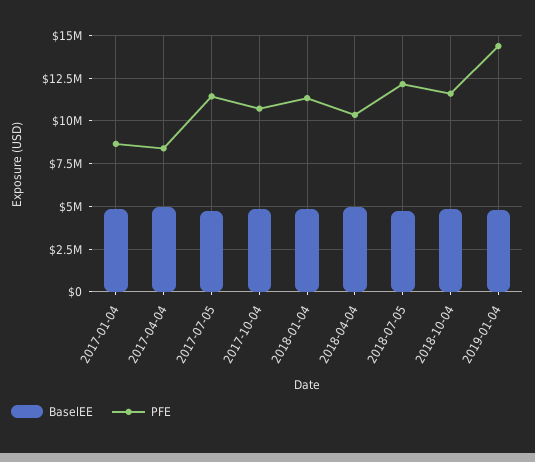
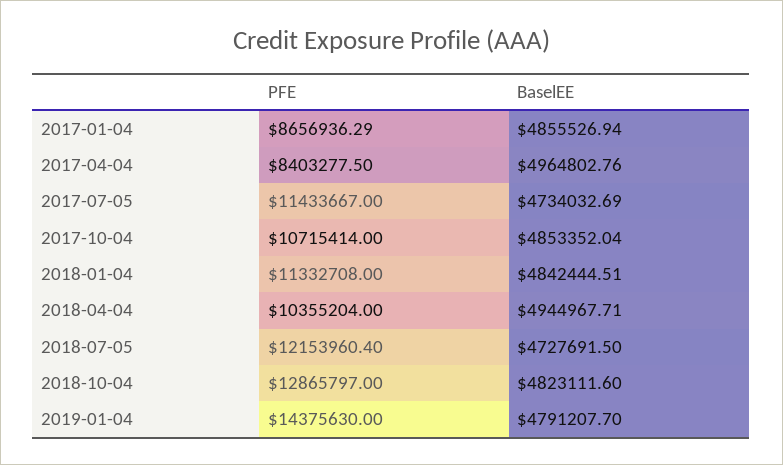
PFE, 2018-10-04: 11500000 -> 12865797

